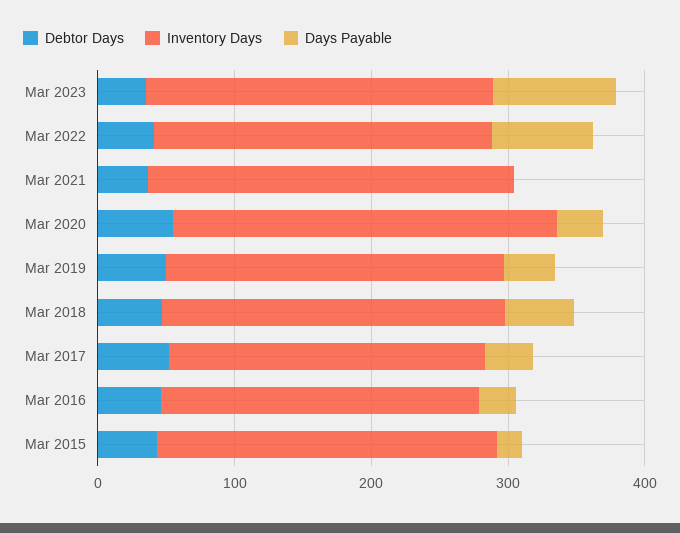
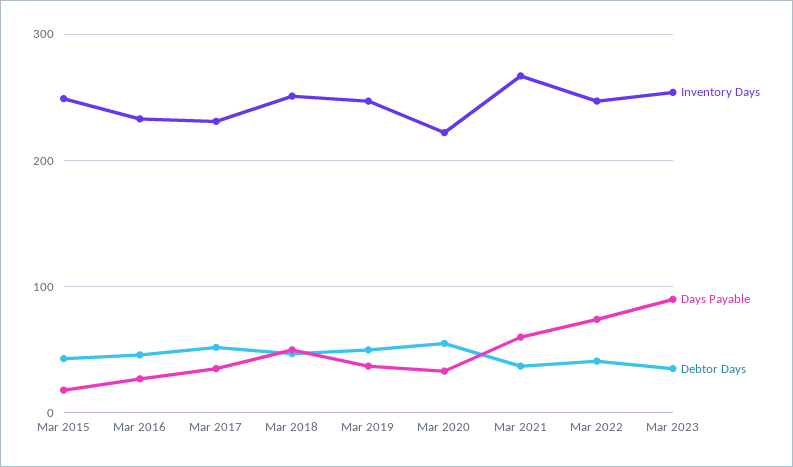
Days Payable, Mar 2021: 0 -> 60
Inventory Days, Mar 2020: 280 -> 220

